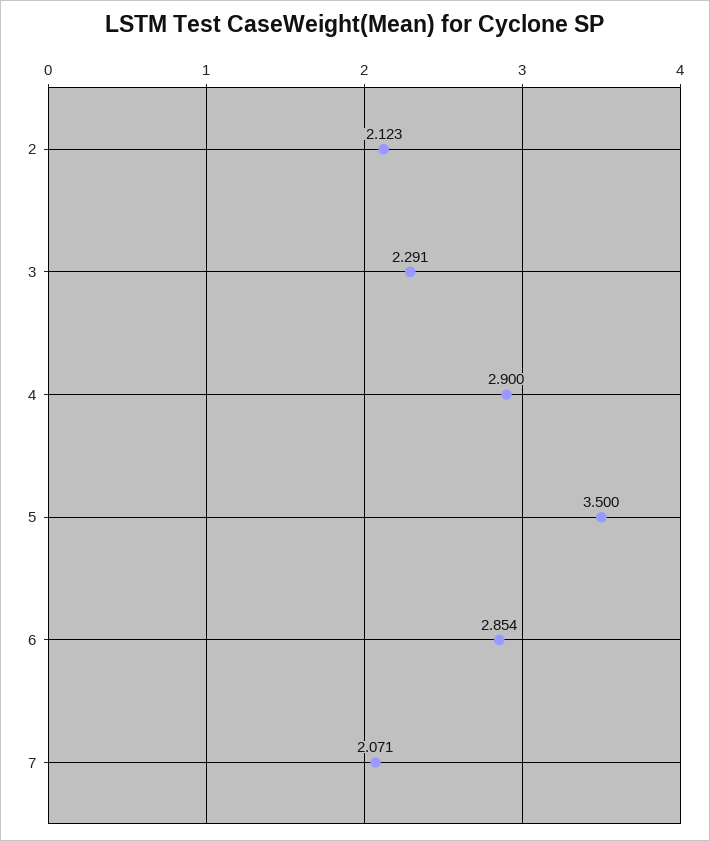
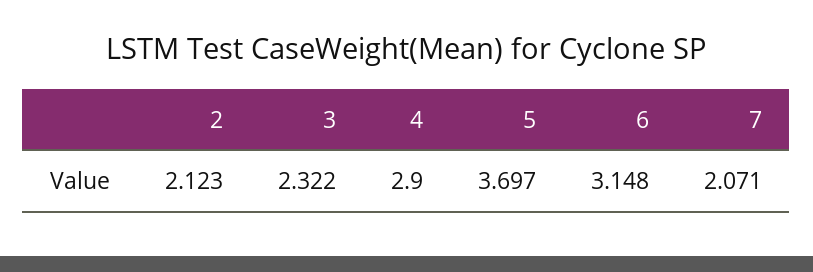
3: 2.291 -> 2.322
5: 3.5 -> 3.697
6: 2.854 -> 3.148

